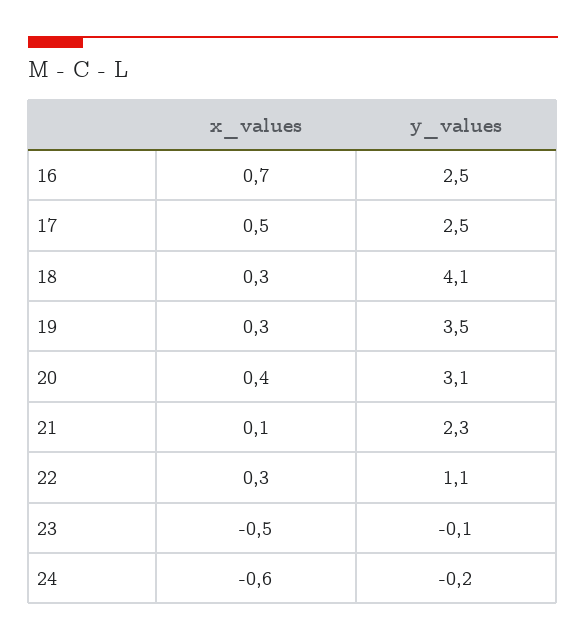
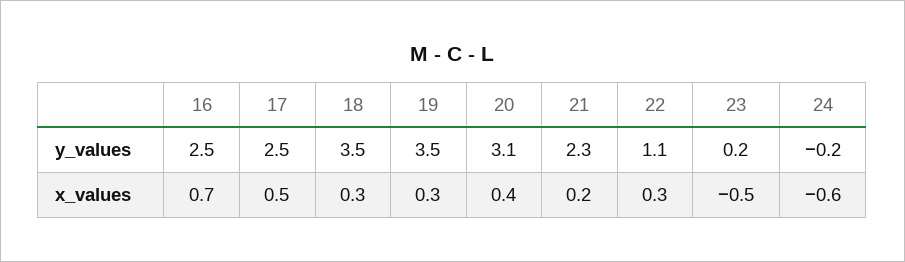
y_values, 18: 4.1 -> 3.5
x_values, 21: 0.1 -> 0.2
y_values, 23: -0.1 -> 0.2

